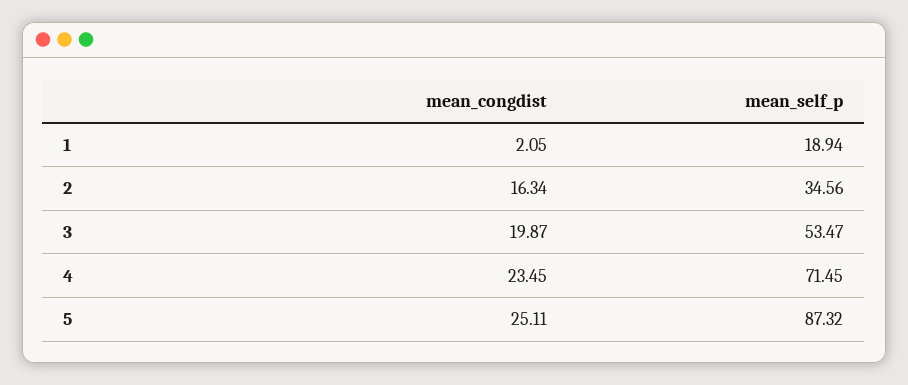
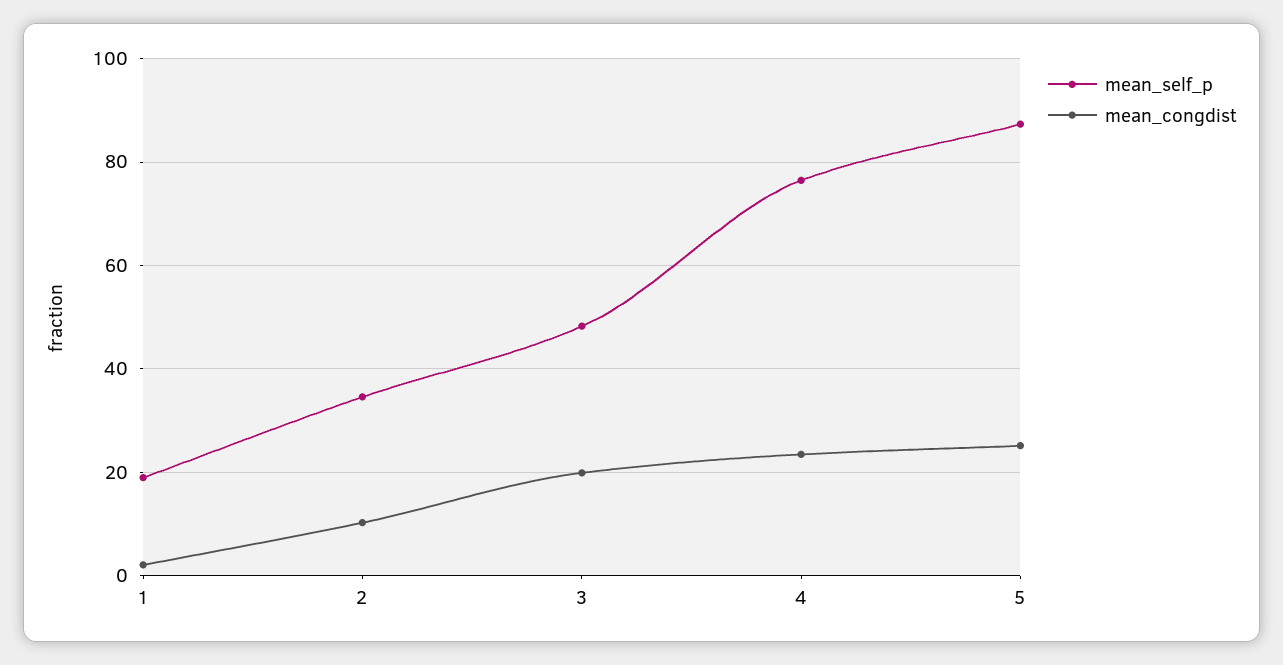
mean_congdist, 2: 16.34 -> 10
mean_self_p, 3: 53.47 -> 48
mean_self_p, 4: 71.45 -> 76

